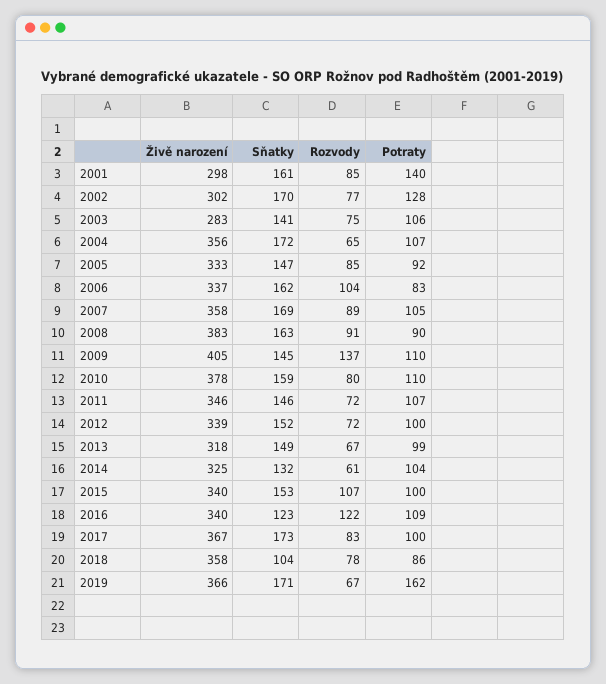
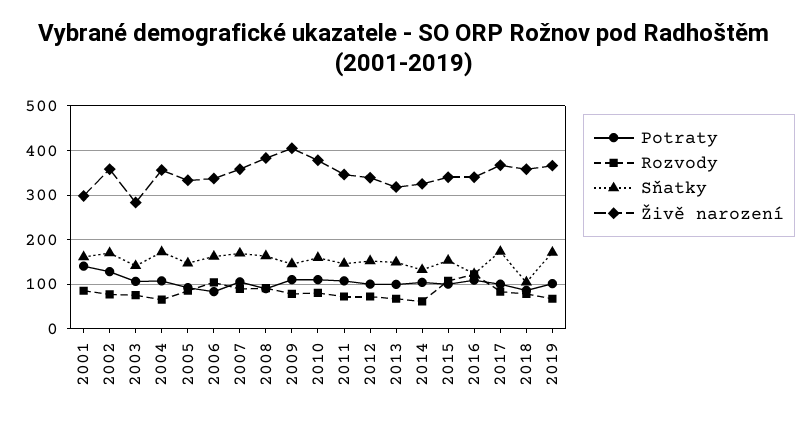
Živě narození, 2002: 302 -> 360
Rozvody, 2009: 137 -> 80
Potraty, 2019: 162 -> 100

